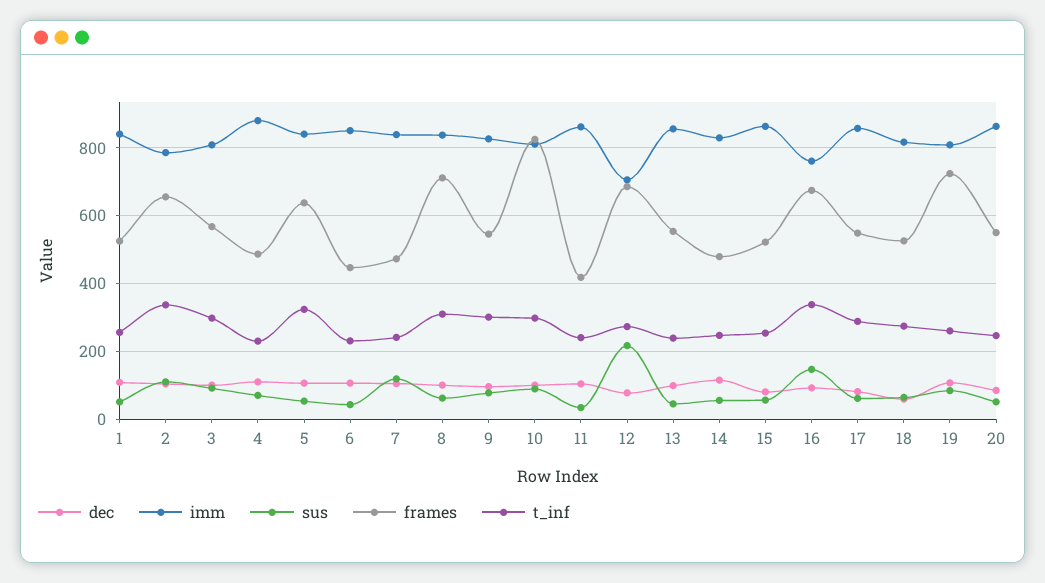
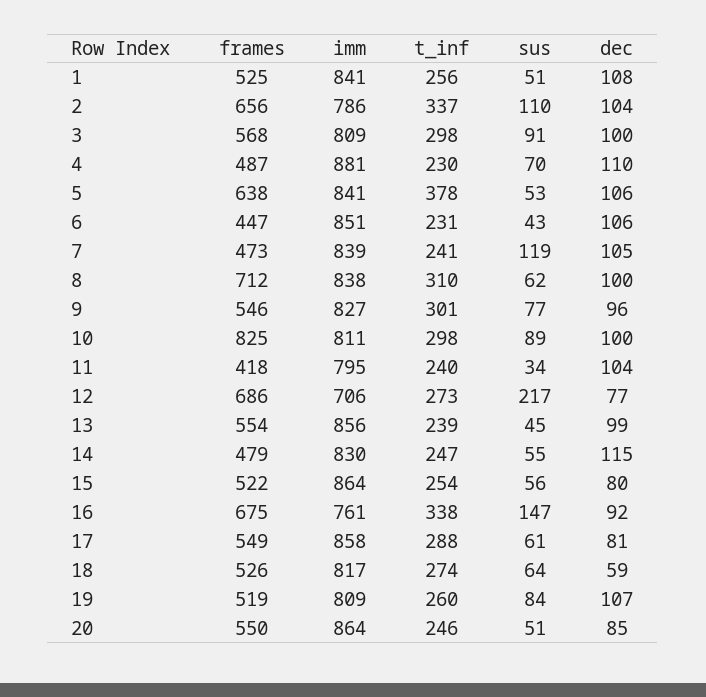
t_inf, 5: 320 -> 378
imm, 11: 860 -> 795
frames, 19: 720 -> 519

